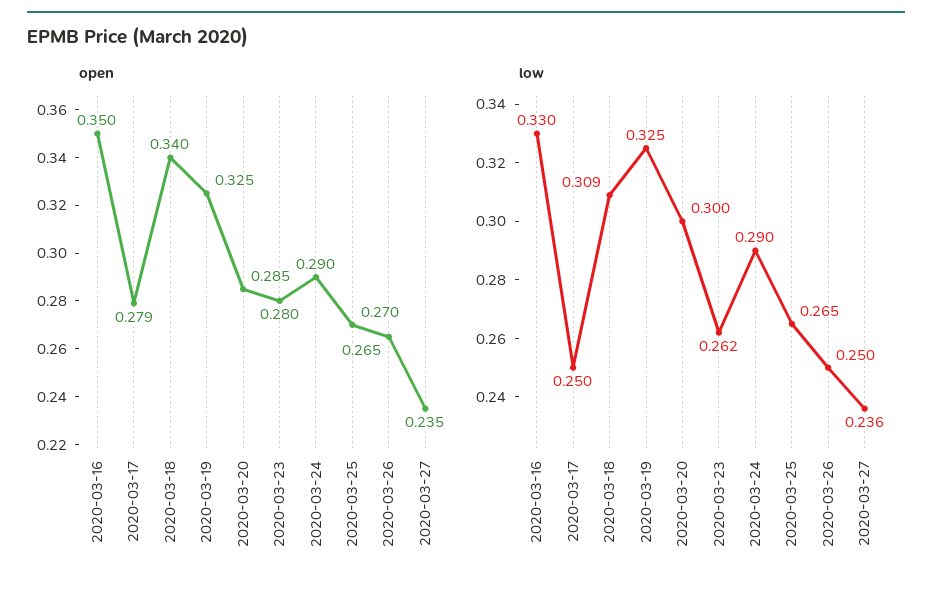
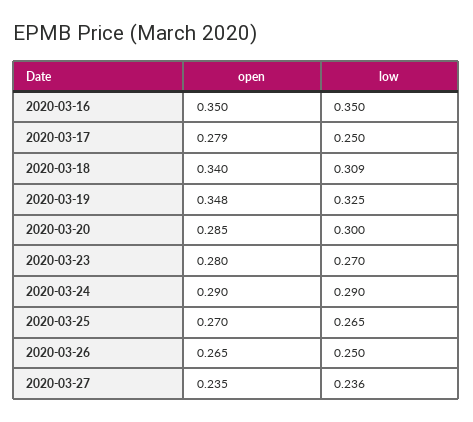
open, 2020-03-19: 0.325 -> 0.348
low, 2020-03-16: 0.33 -> 0.35
low, 2020-03-23: 0.262 -> 0.27

